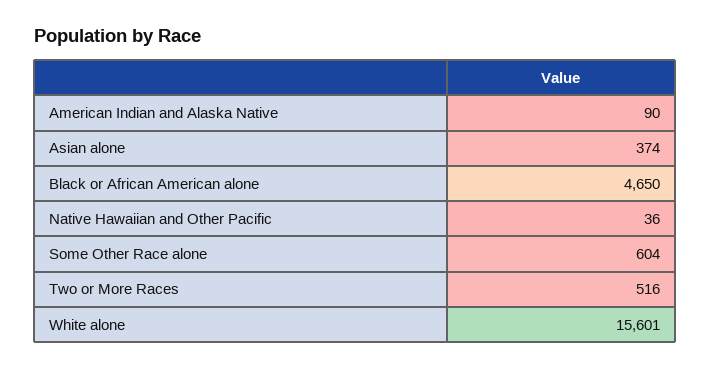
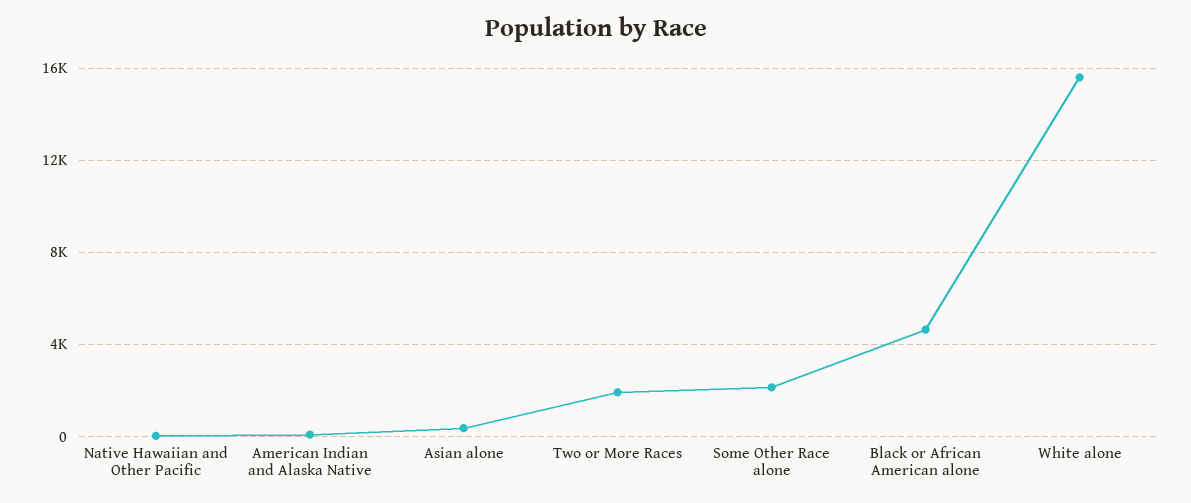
Some Other Race alone: 604 -> 2000
Two or More Races: 516 -> 2000

